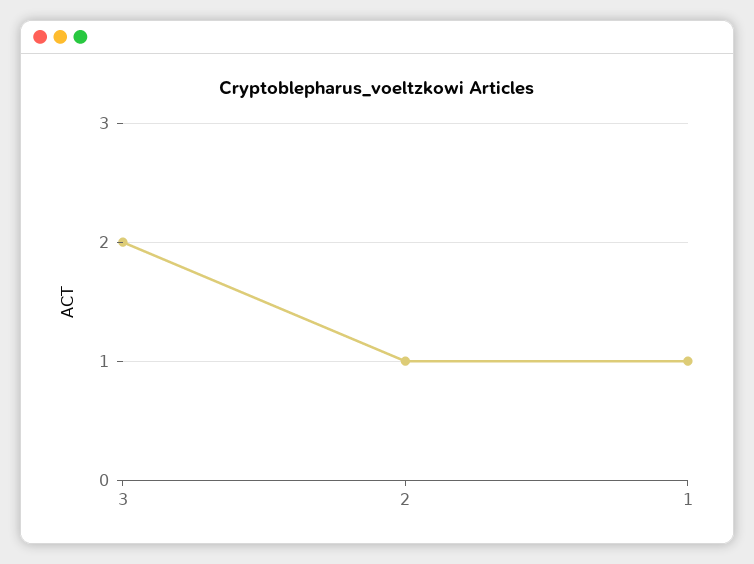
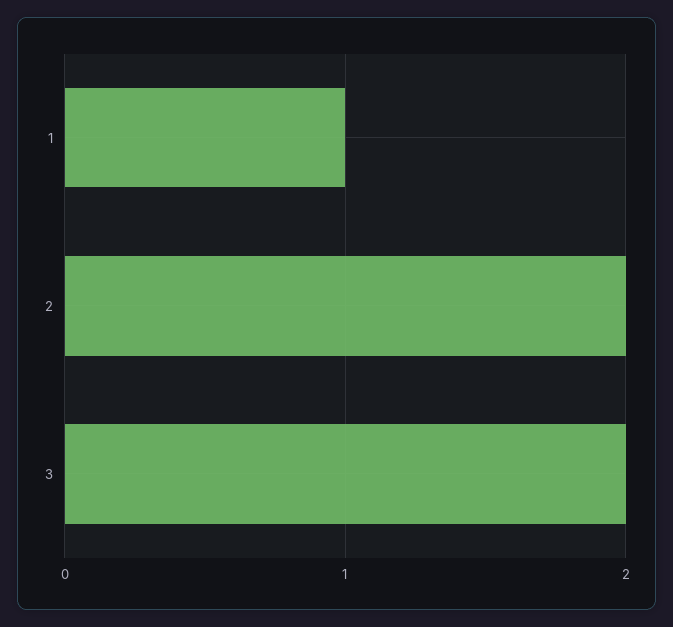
2: 1 -> 2

